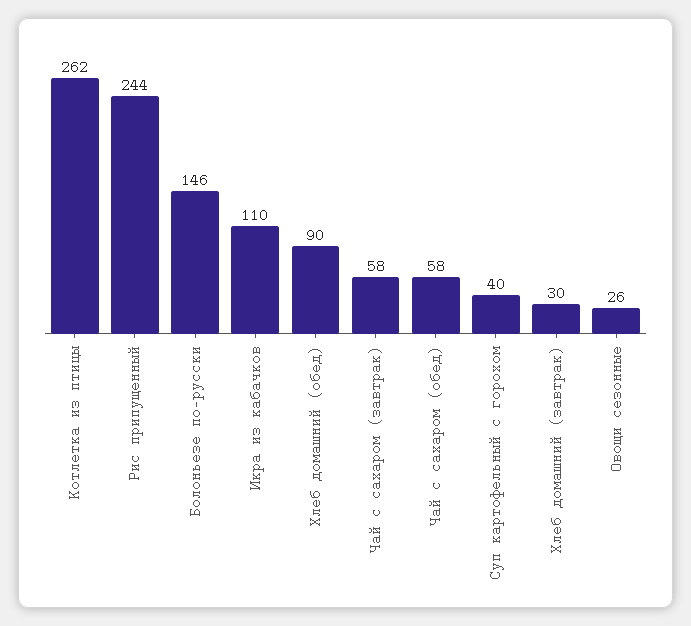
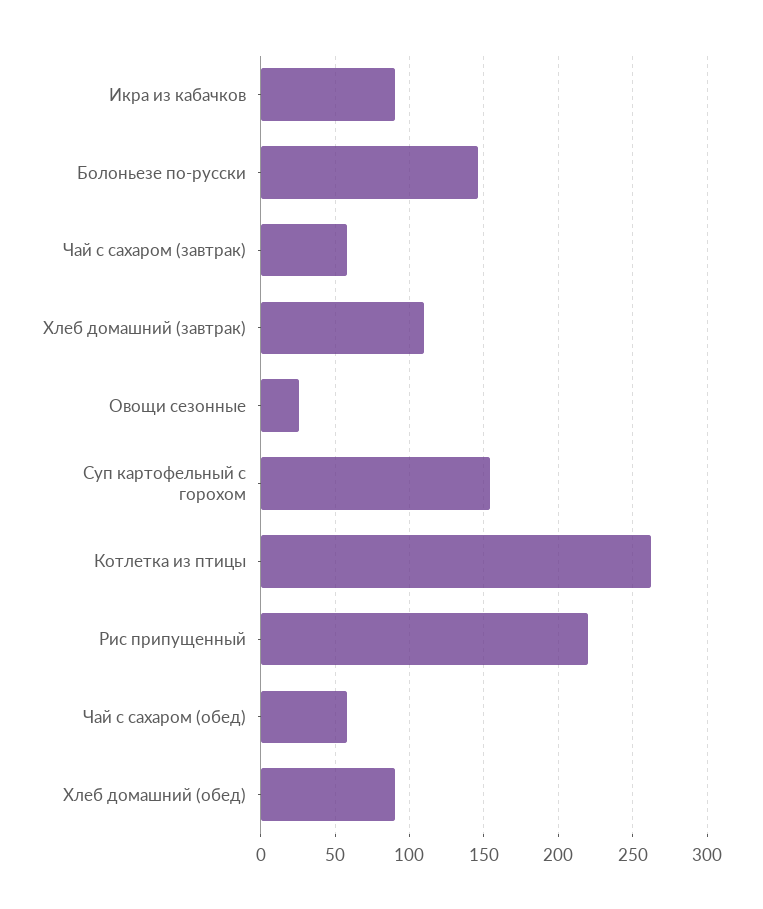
Рис припущенный: 244 -> 220
Икра из кабачков: 110 -> 90
Суп картофельный с горохом: 40 -> 155
Хлеб домашний (завтрак): 30 -> 110

